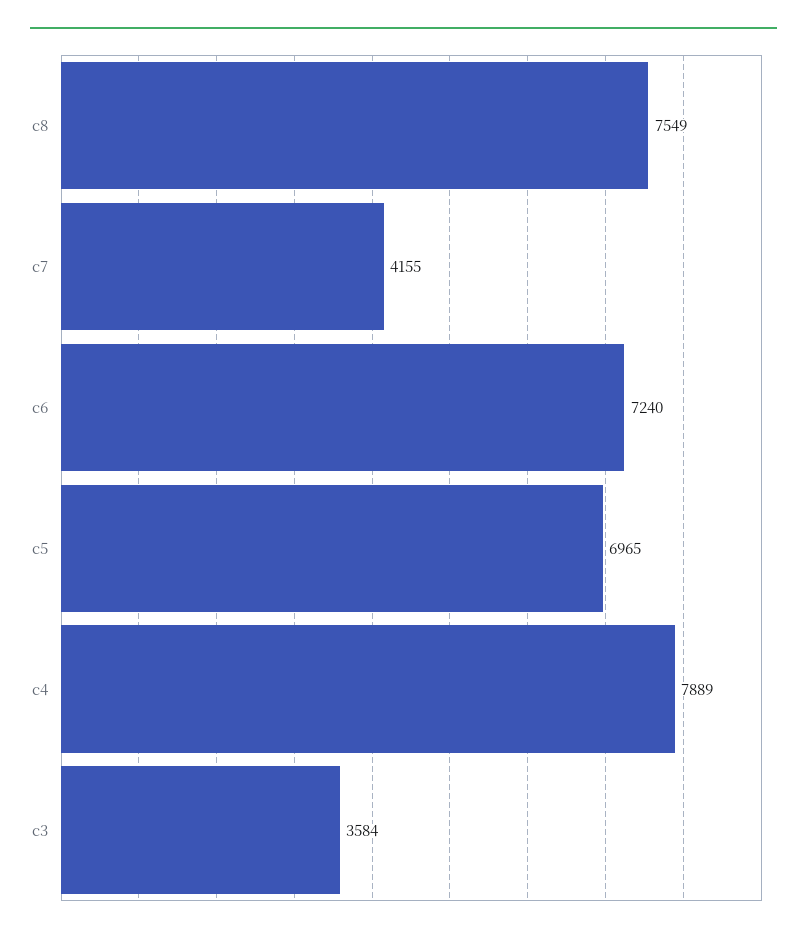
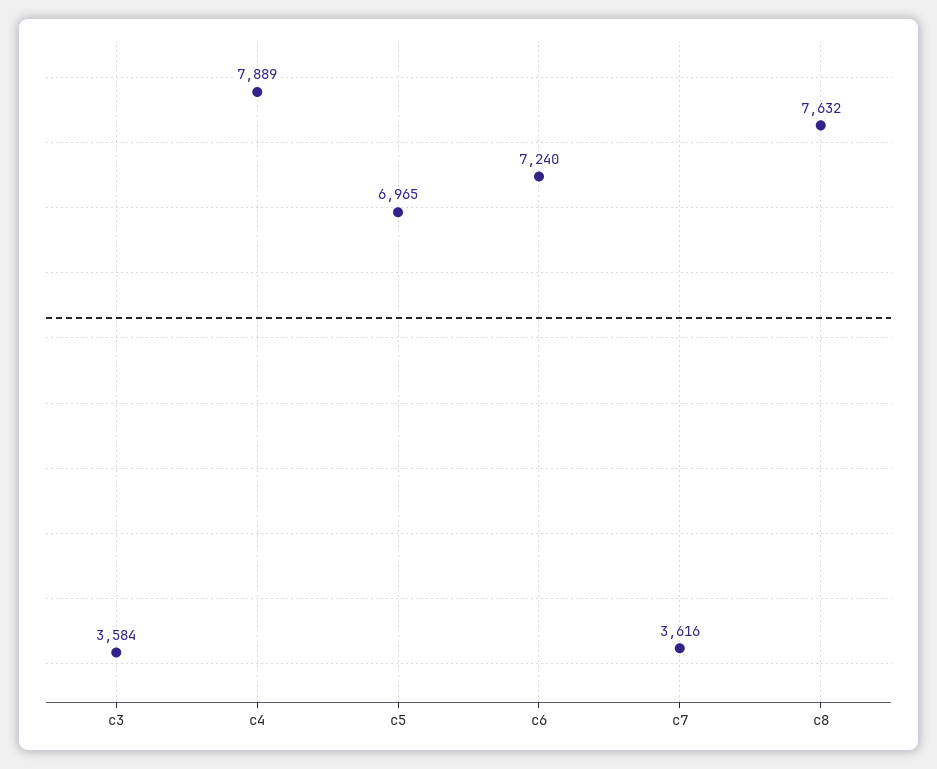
c8: 7549 -> 7632
c7: 4155 -> 3616

